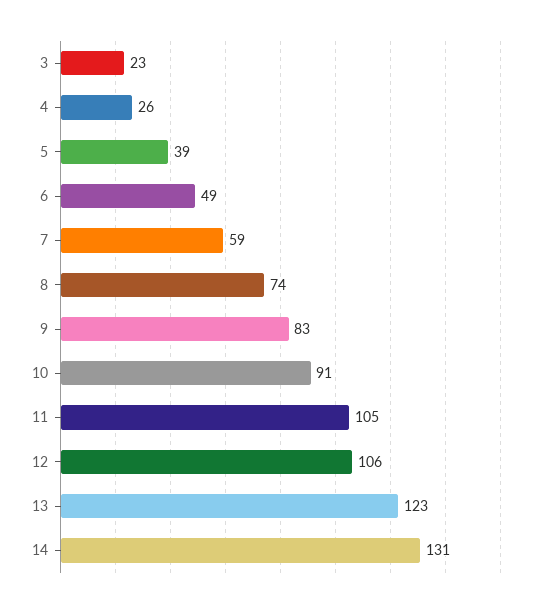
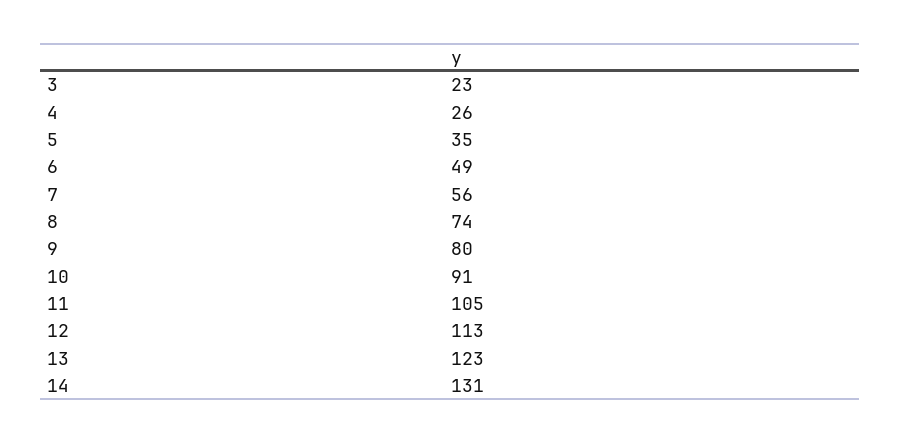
5: 39 -> 35
7: 59 -> 56
9: 83 -> 80
12: 106 -> 113

